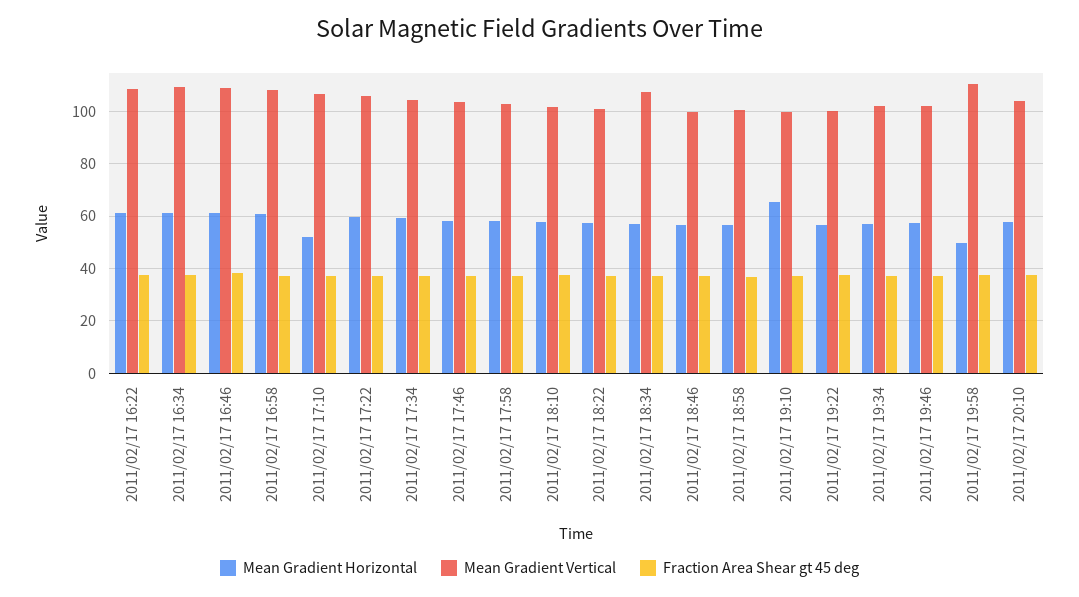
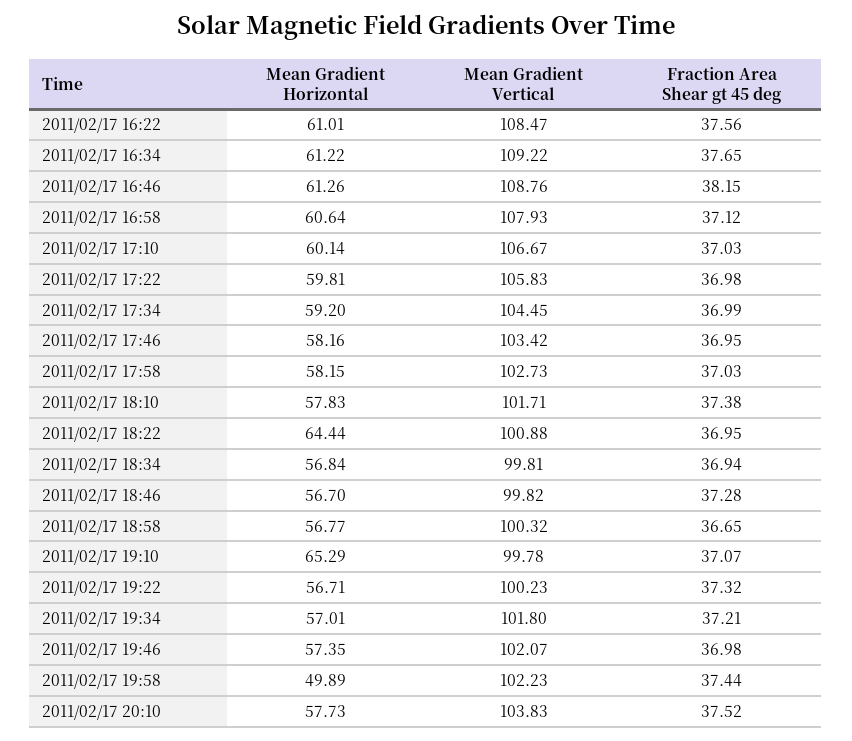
Mean Gradient Horizontal, 2011/02/17 17:10: 52.5 -> 60.14
Mean Gradient Horizontal, 2011/02/17 18:22: 57.5 -> 64.44
Mean Gradient Vertical, 2011/02/17 18:34: 107.5 -> 99.81
Mean Gradient Vertical, 2011/02/17 19:58: 110 -> 102.23

